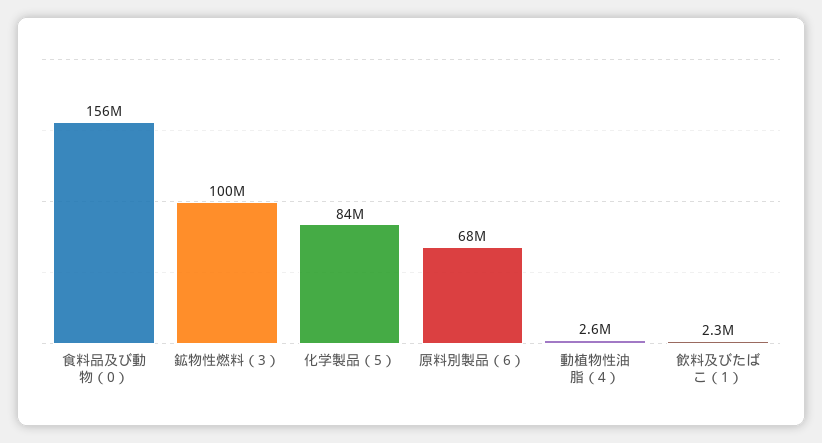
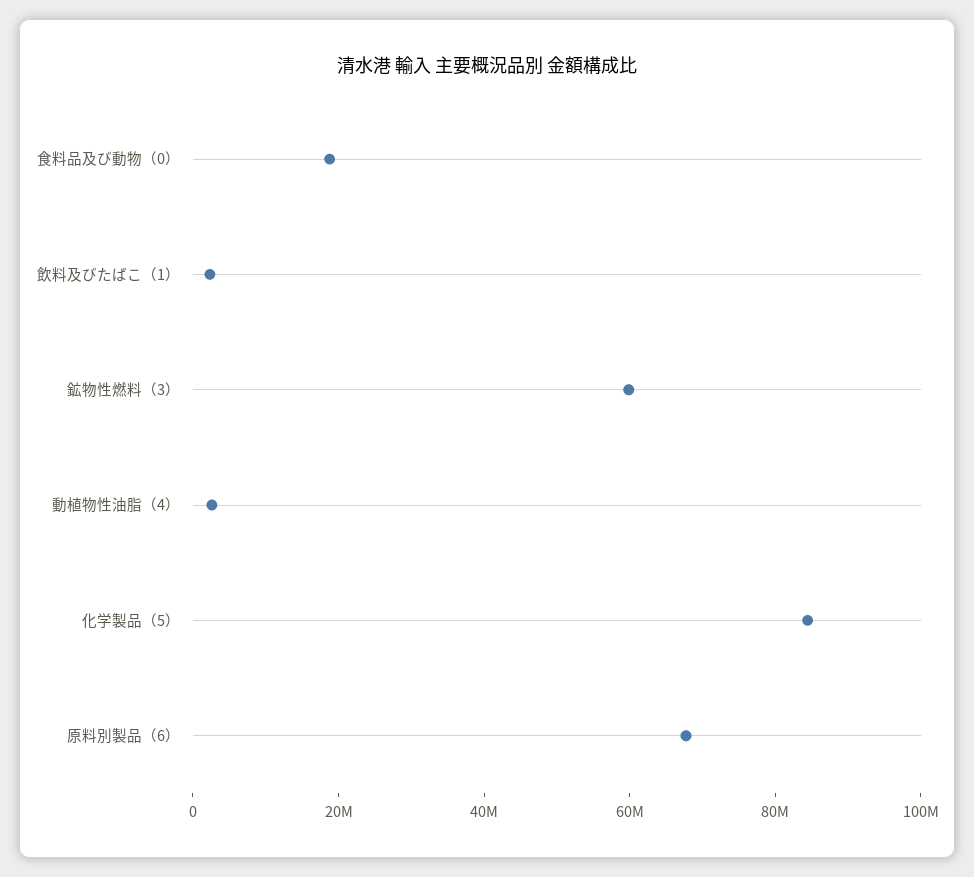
食料品及び動物（0）: 156000000 -> 20000000
鉱物性燃料（3）: 100000000 -> 60000000

